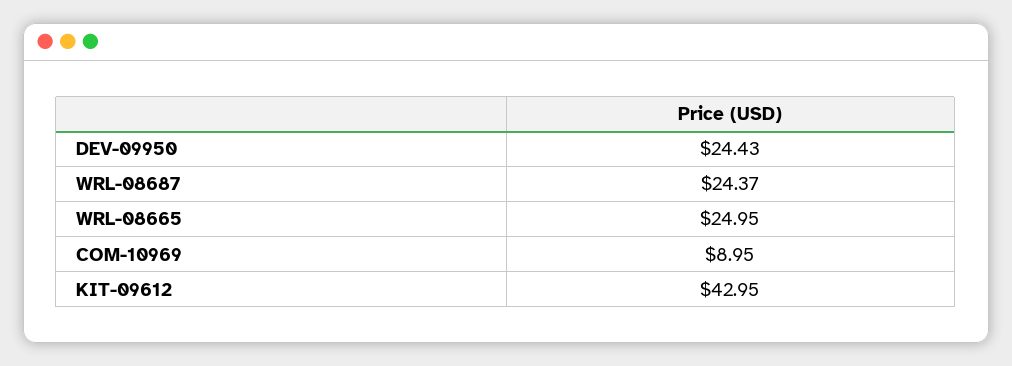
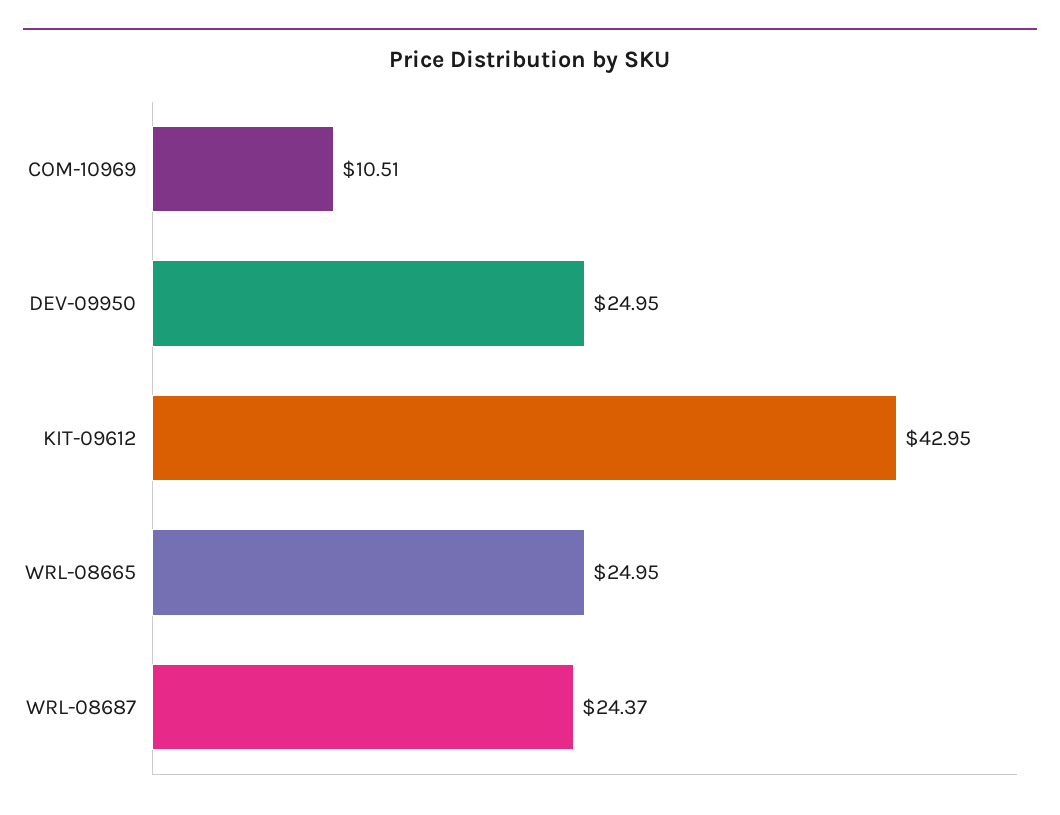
DEV-09950: 24.43 -> 24.95
COM-10969: 8.95 -> 10.51

